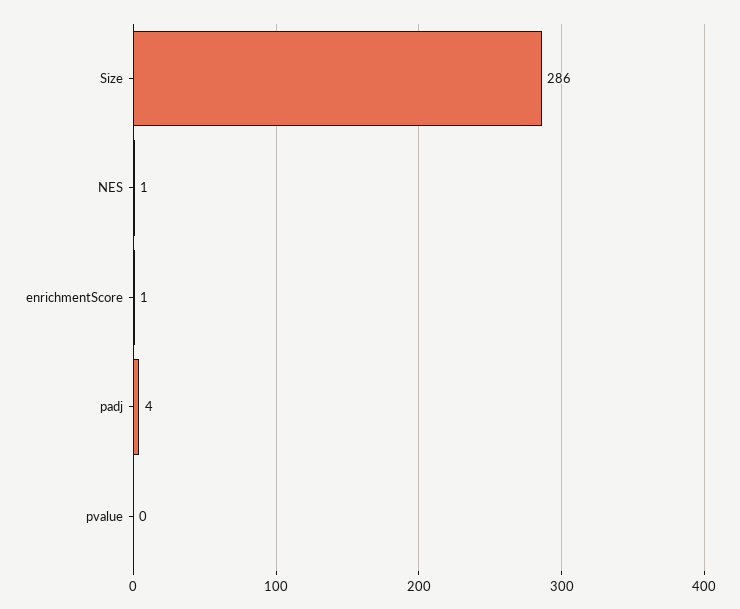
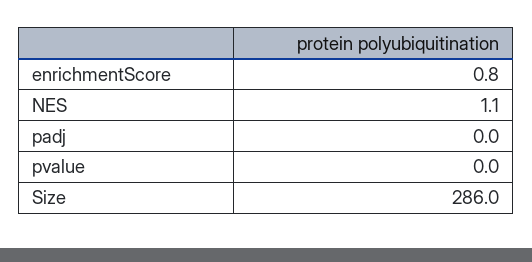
padj: 4 -> 0

